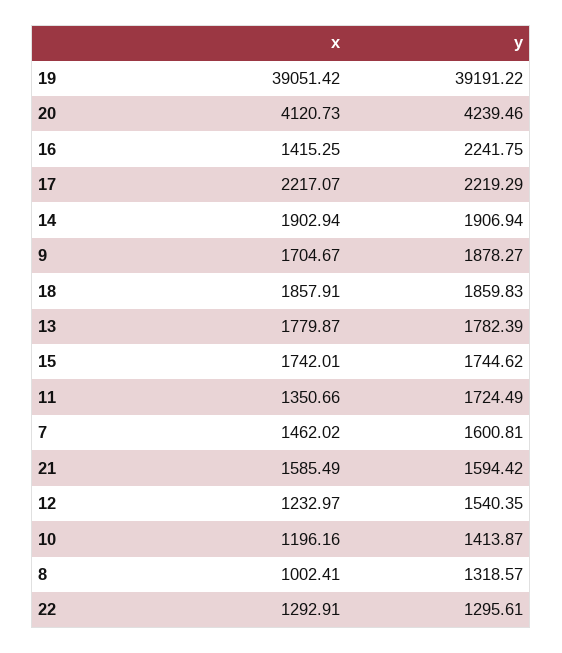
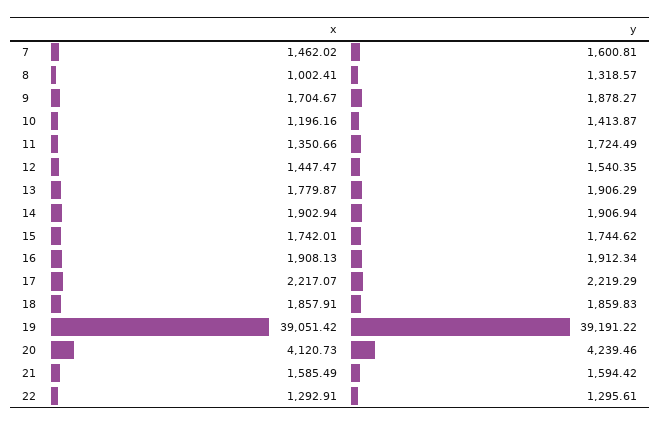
x, 16: 1415.25 -> 1908.13
y, 16: 2241.75 -> 1912.34
y, 13: 1782.39 -> 1906.29
x, 12: 1232.97 -> 1447.47

